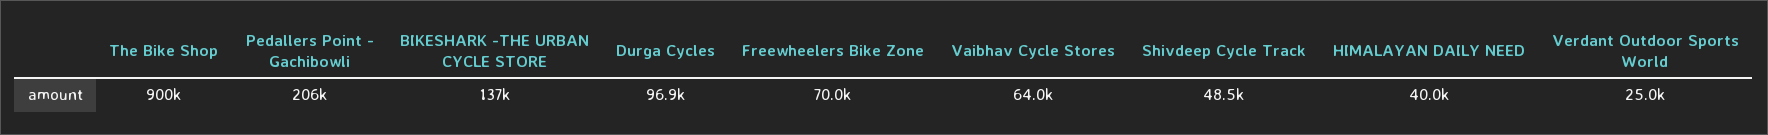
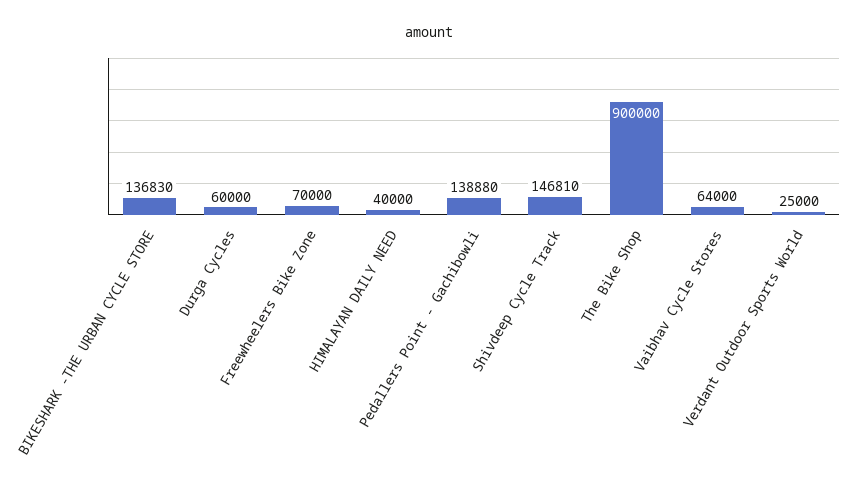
Pedallers Point - Gachibowli: 206000 -> 138880
Durga Cycles: 96900 -> 60000
Shivdeep Cycle Track: 48500 -> 146810

